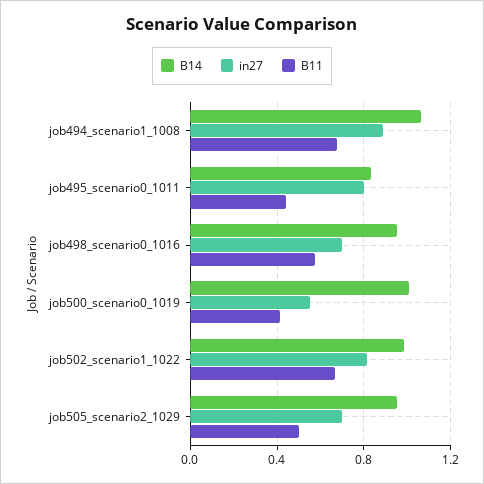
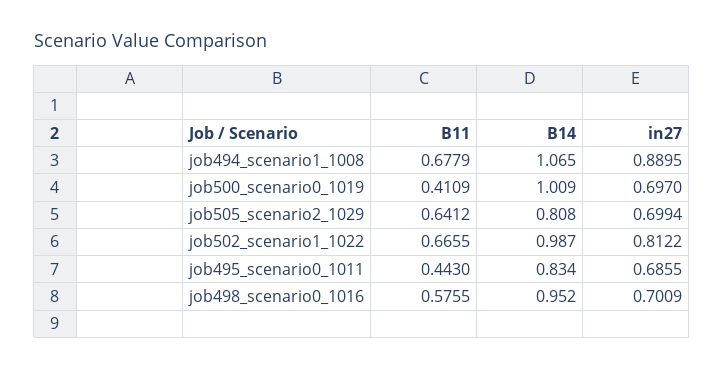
in27, job495_scenario0_1011: 0.8 -> 0.6855
in27, job500_scenario0_1019: 0.55 -> 0.697
B14, job505_scenario2_1029: 0.95 -> 0.808
B11, job505_scenario2_1029: 0.5 -> 0.6412

